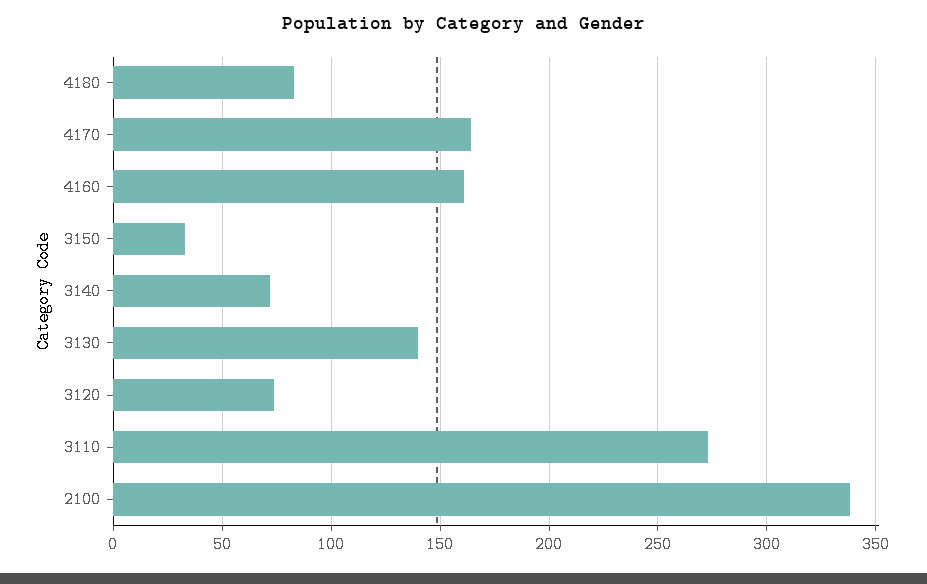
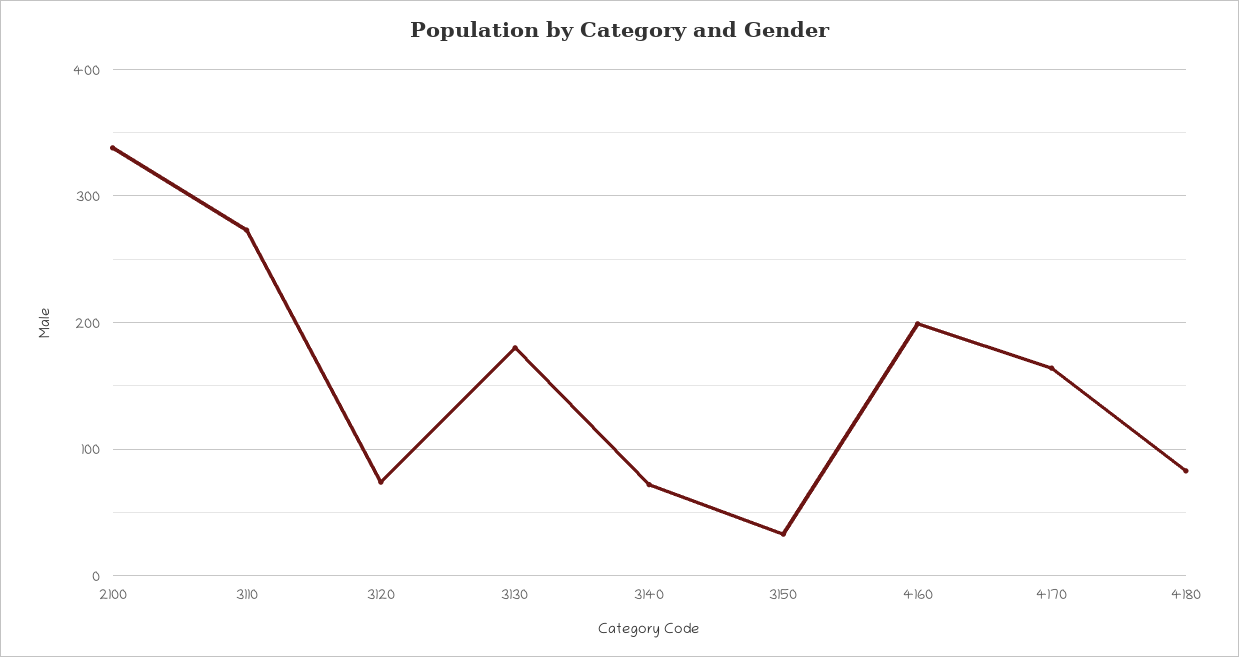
4160: 160 -> 200
3130: 140 -> 180

